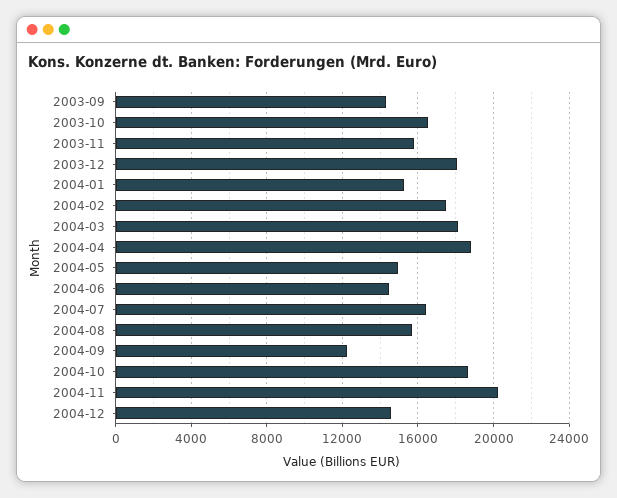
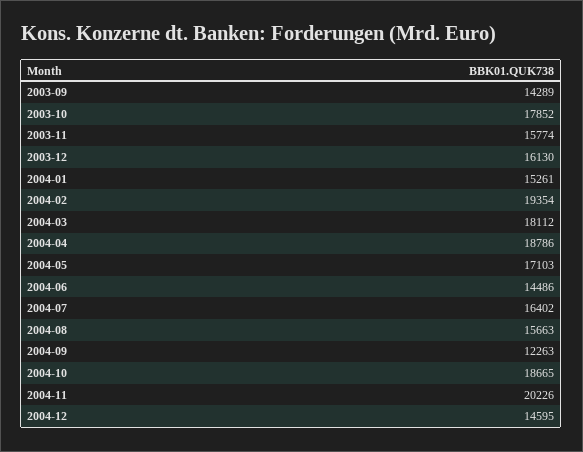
2003-10: 16500 -> 17852
2003-12: 18000 -> 16130
2004-02: 17500 -> 19354
2004-05: 15000 -> 17103

